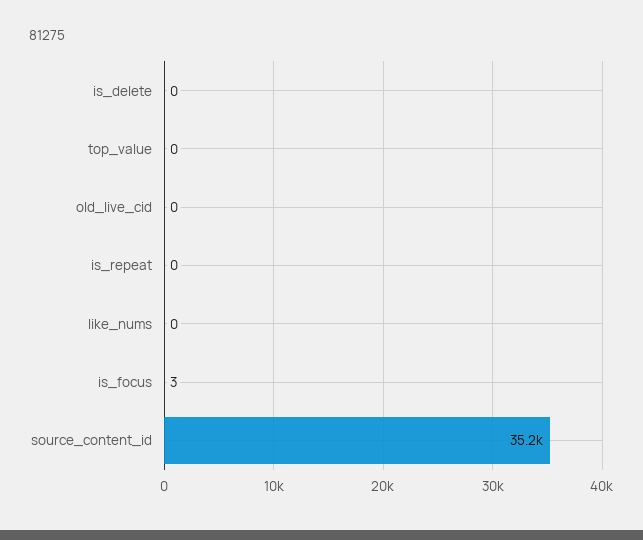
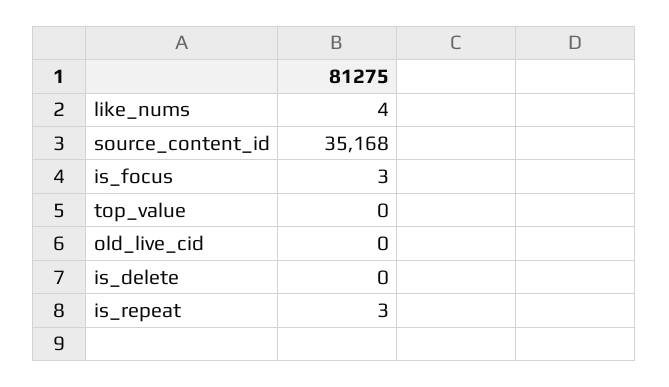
is_repeat: 0 -> 3
like_nums: 0 -> 4

